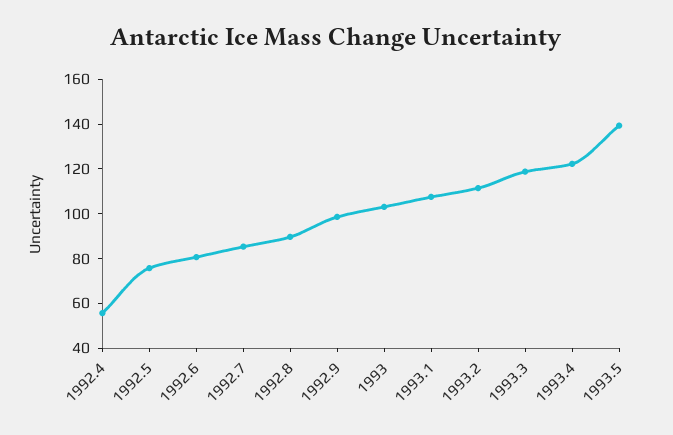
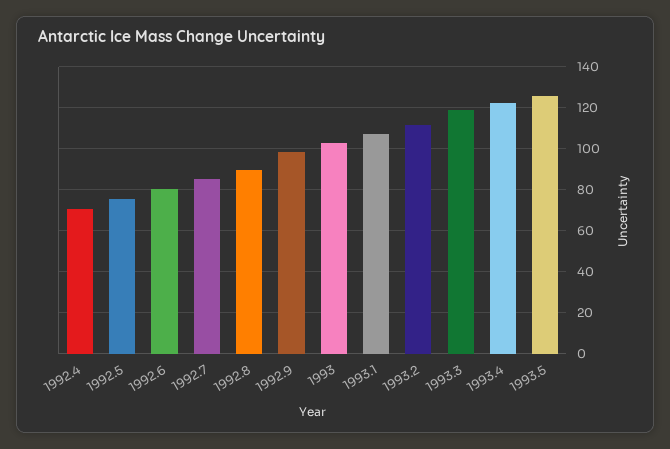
1992.4: 55 -> 70
1993.5: 140 -> 125

